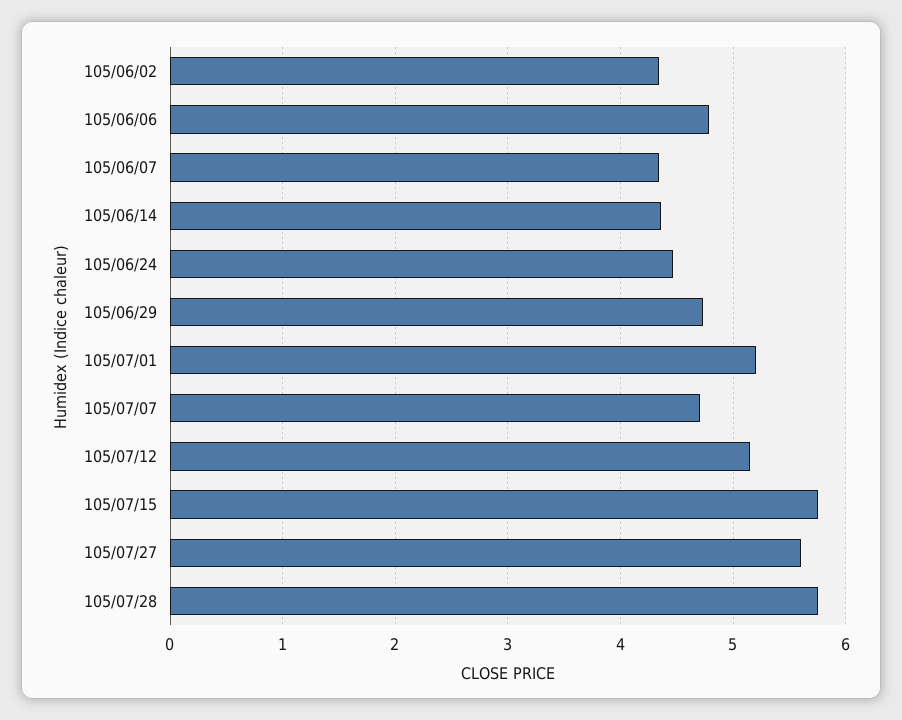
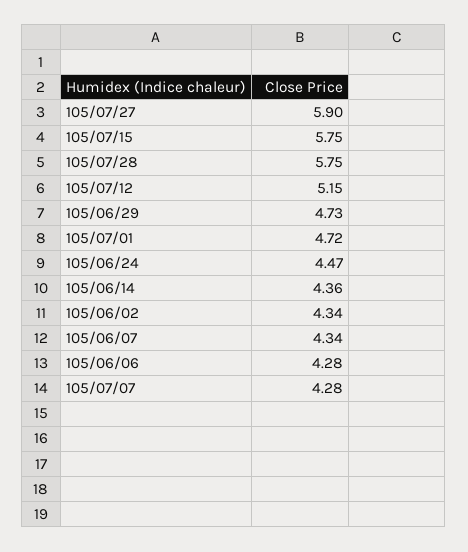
105/06/06: 4.8 -> 4.28
105/07/01: 5.2 -> 4.72
105/07/07: 4.7 -> 4.28
105/07/27: 5.6 -> 5.9

